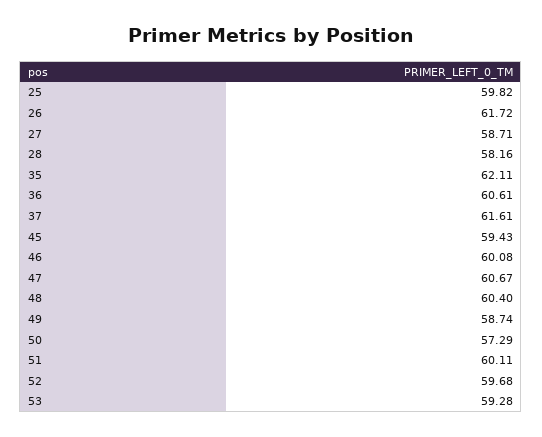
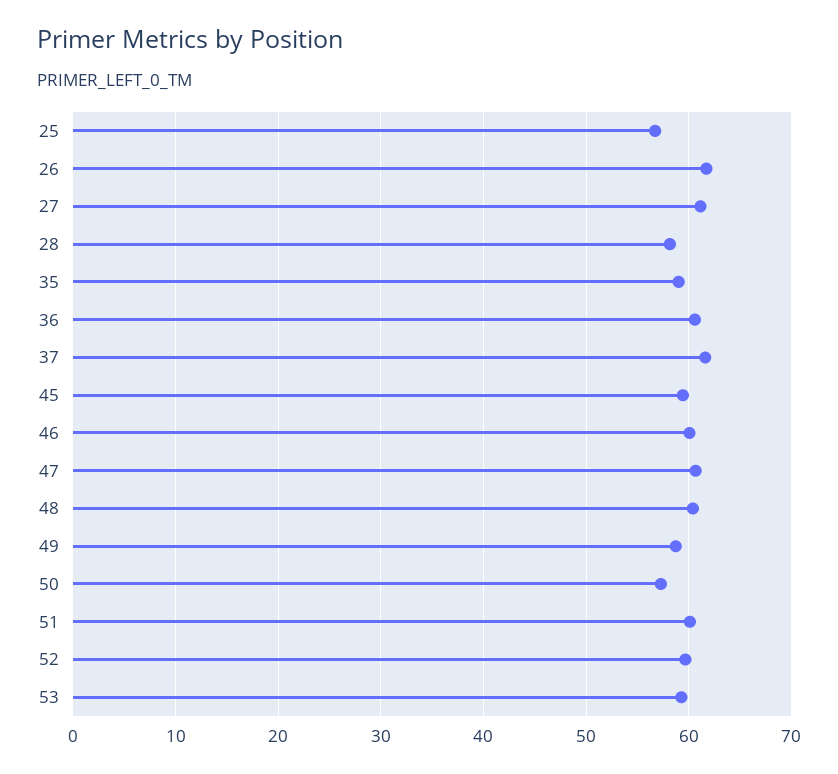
25: 59.82 -> 57
27: 58.71 -> 61
35: 62.11 -> 59

